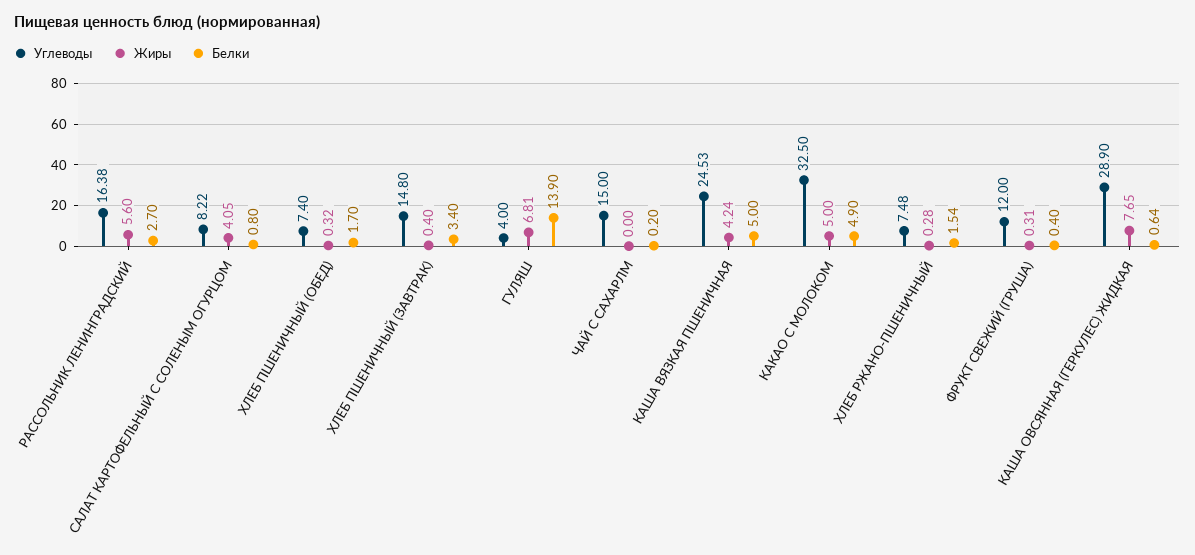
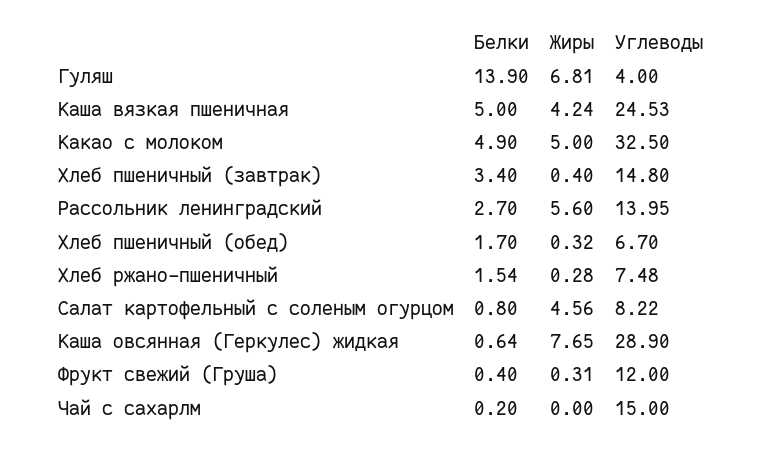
Углеводы, РАССОЛЬНИК ЛЕНИНГРАДСКИЙ: 16.38 -> 13.95
Жиры, САЛАТ КАРТОФЕЛЬНЫЙ С СОЛЕНЫМ ОГУРЦОМ: 4.05 -> 4.56
Углеводы, ХЛЕБ ПШЕНИЧНЫЙ (ОБЕД): 7.4 -> 6.7

